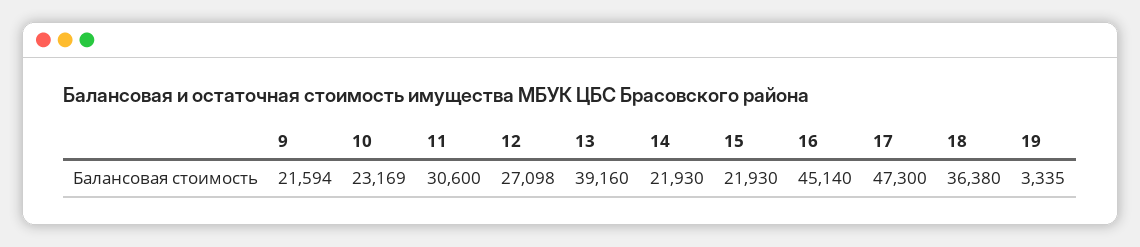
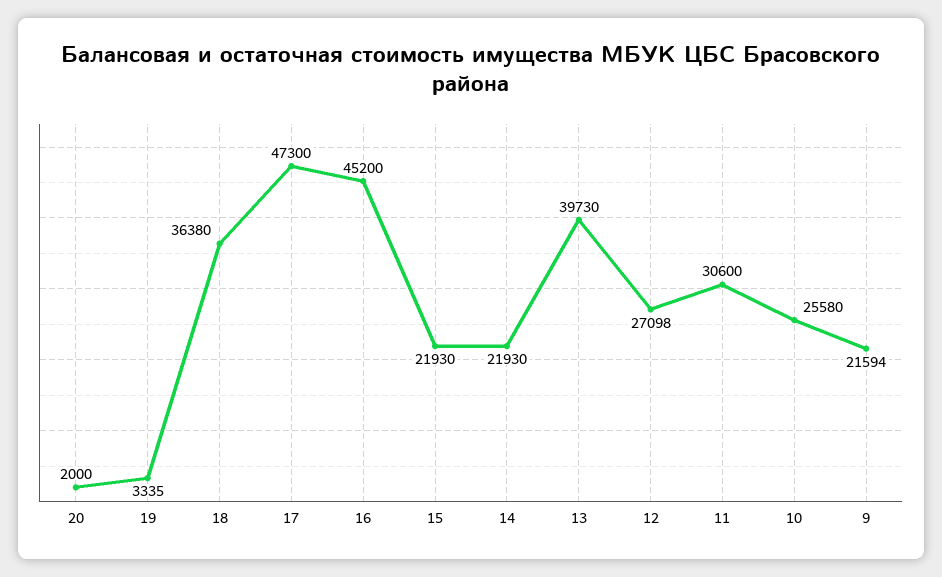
10: 23169 -> 25580
13: 39160 -> 39730
16: 45140 -> 45200
20: none -> 2000

